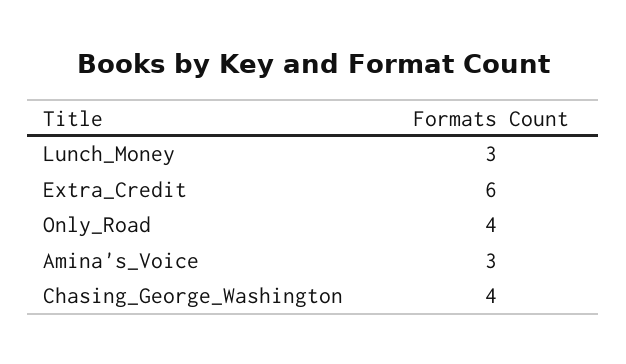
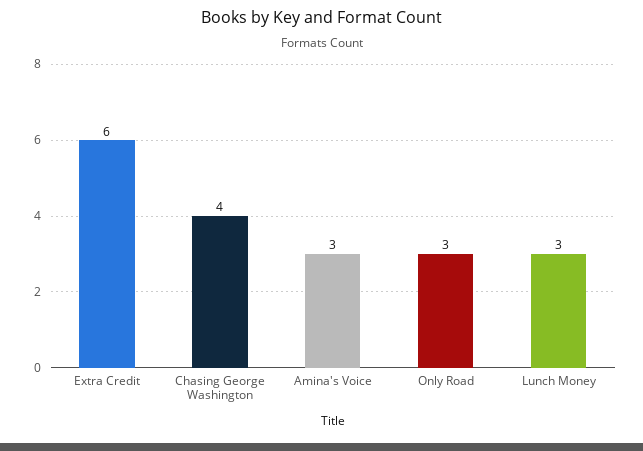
Only_Road: 4 -> 3

